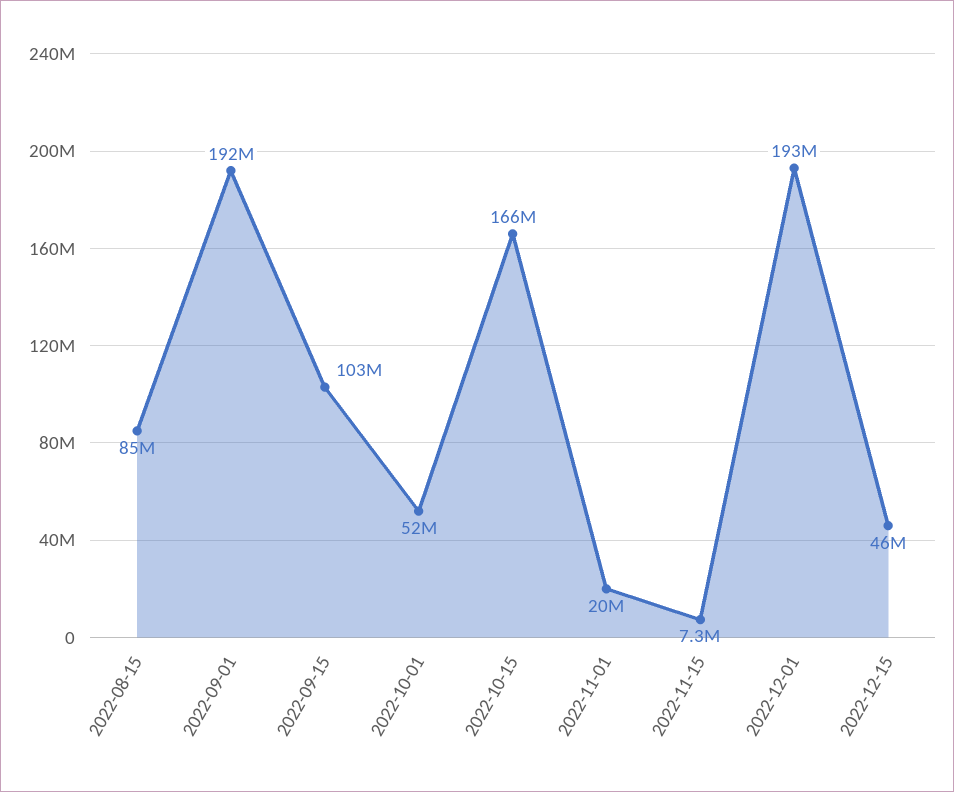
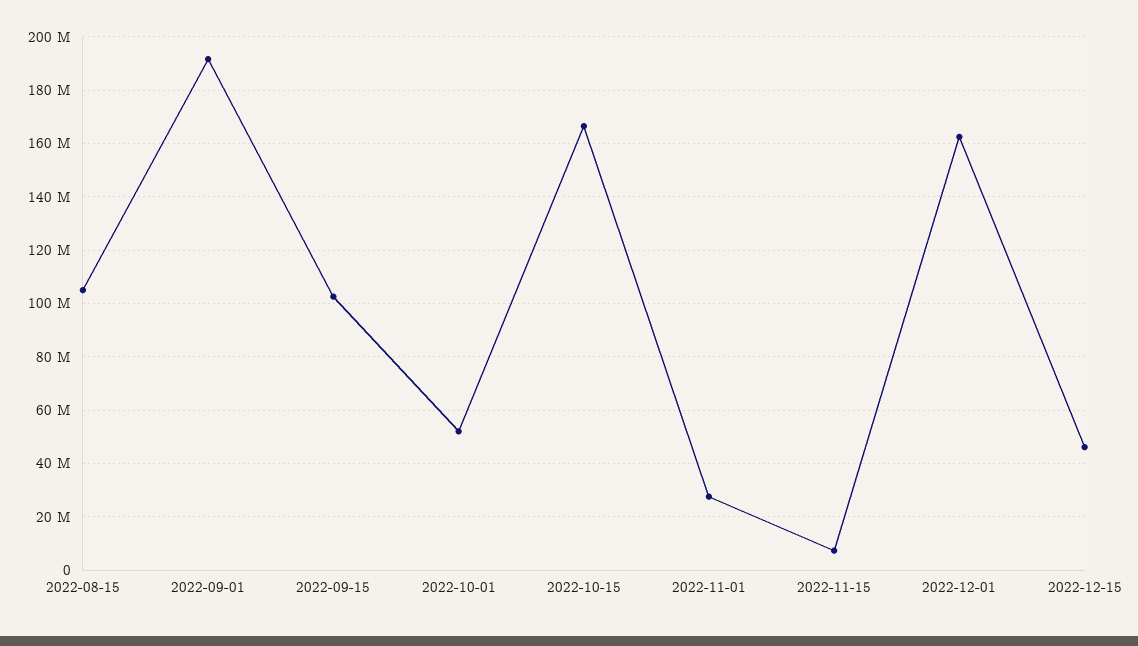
2022-08-15: 85000000 -> 105000000
2022-11-01: 20000000 -> 27500000
2022-12-01: 193000000 -> 162500000

